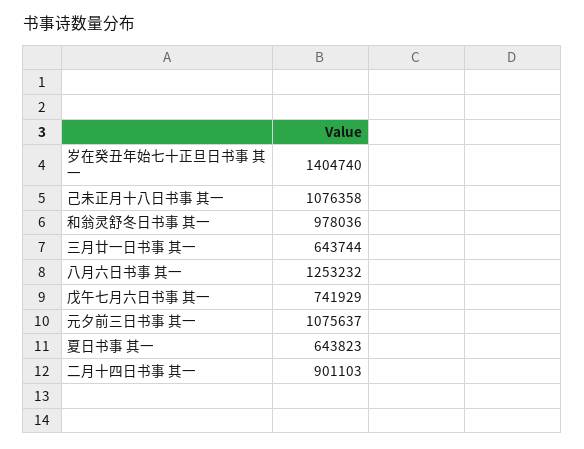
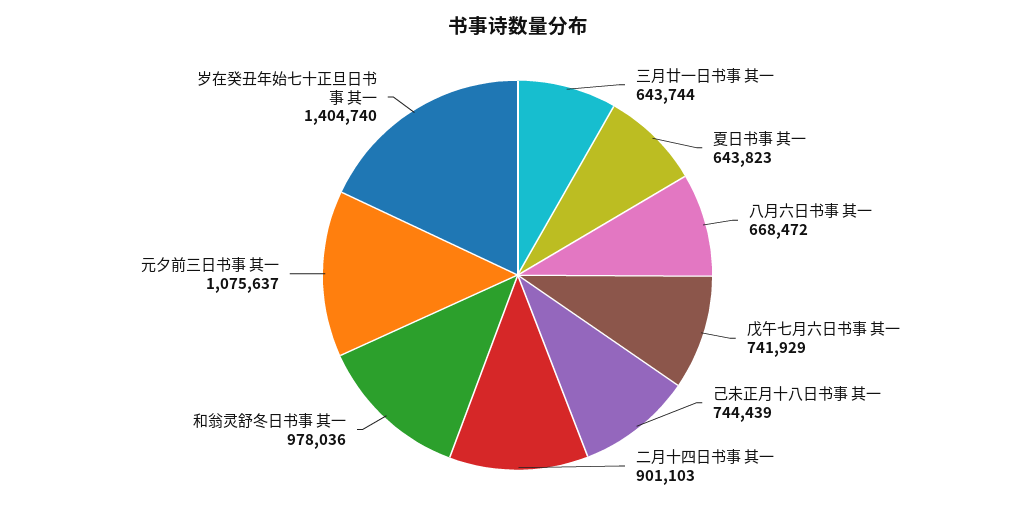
己未正月十八日书事 其一: 1076358 -> 744439
八月六日书事 其一: 1253232 -> 668472

